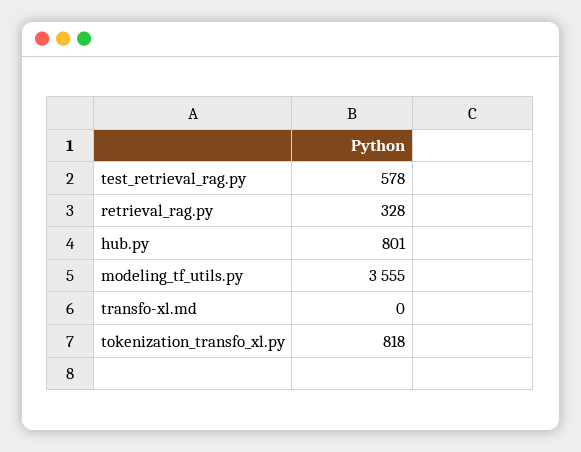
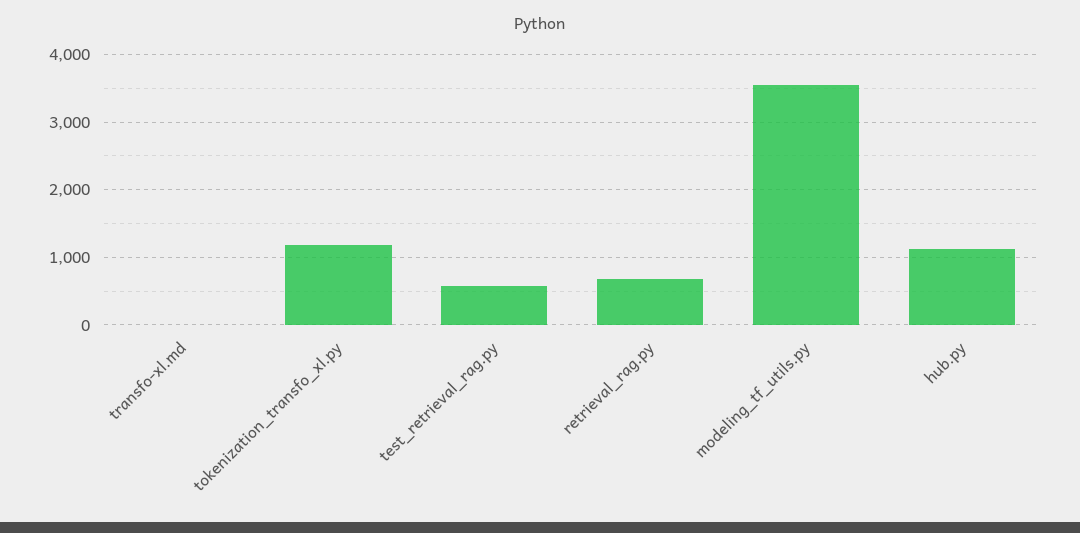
retrieval_rag.py: 328 -> 700
hub.py: 801 -> 1100
tokenization_transfo_xl.py: 818 -> 1200

